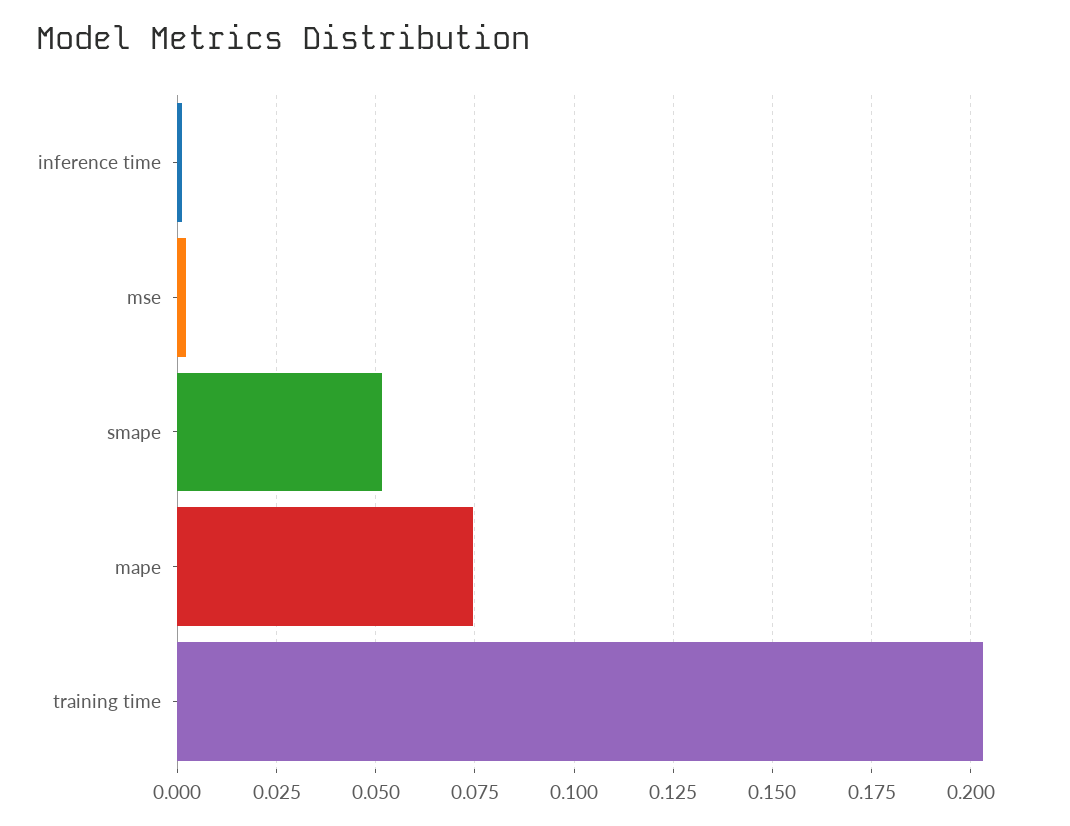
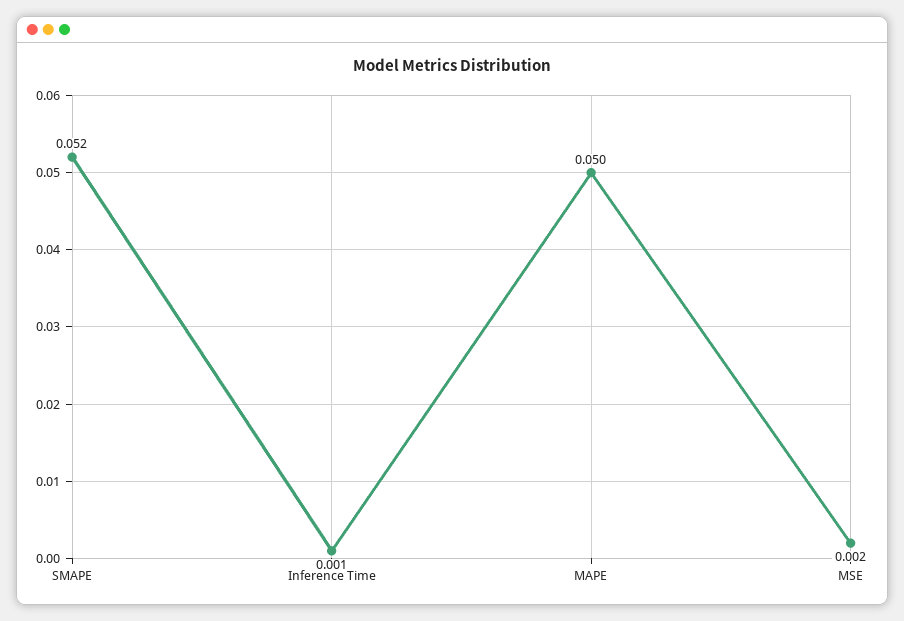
mape: 0.075 -> 0.05
training time: 0.2025 -> none

